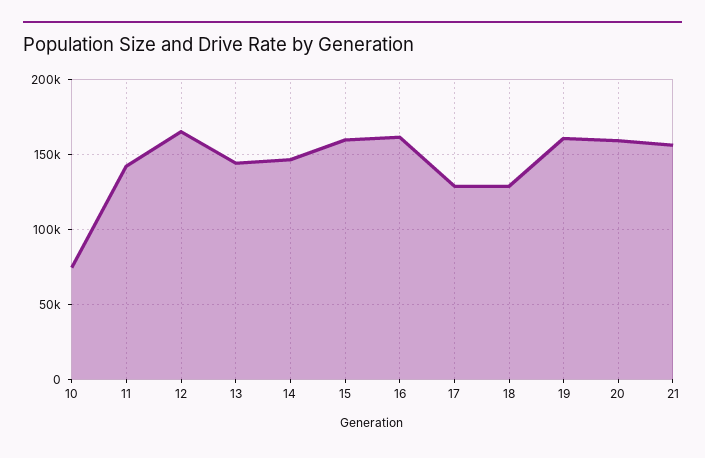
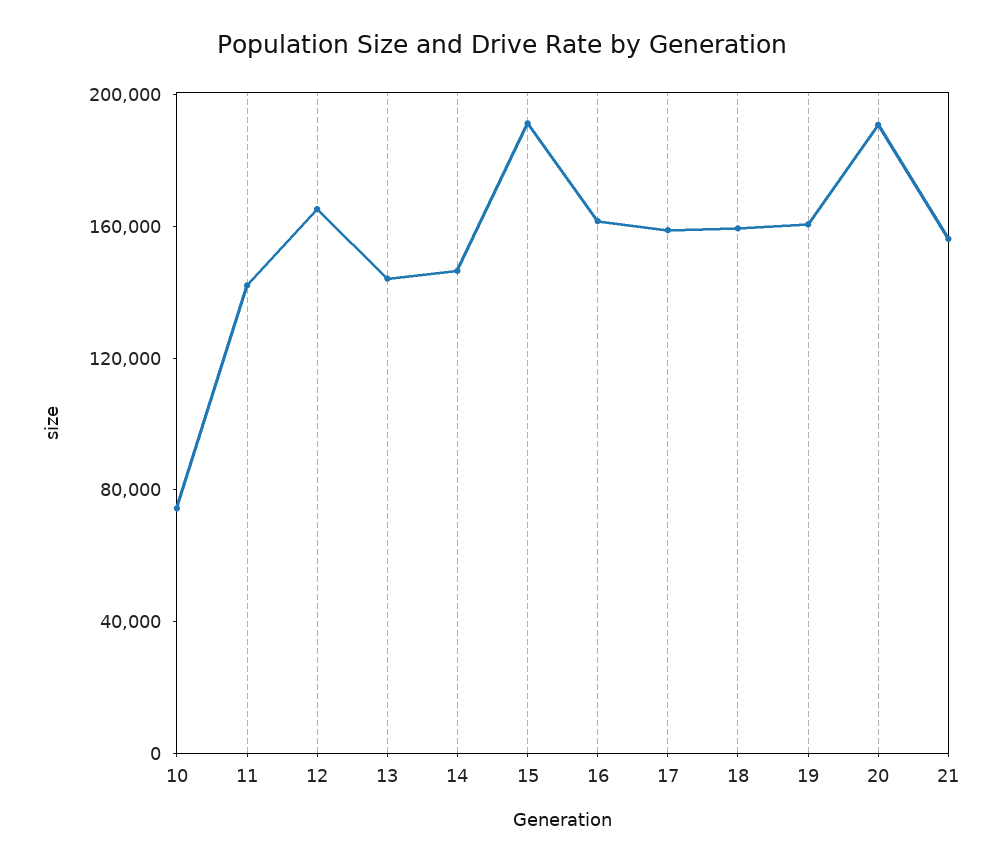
15: 160000 -> 190000
17: 130000 -> 160000
18: 130000 -> 160000
20: 160000 -> 190000

